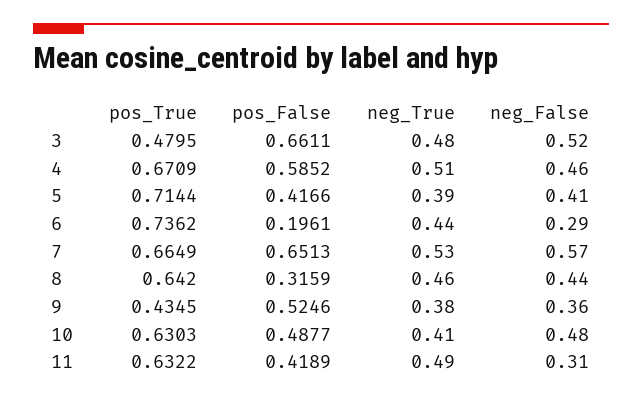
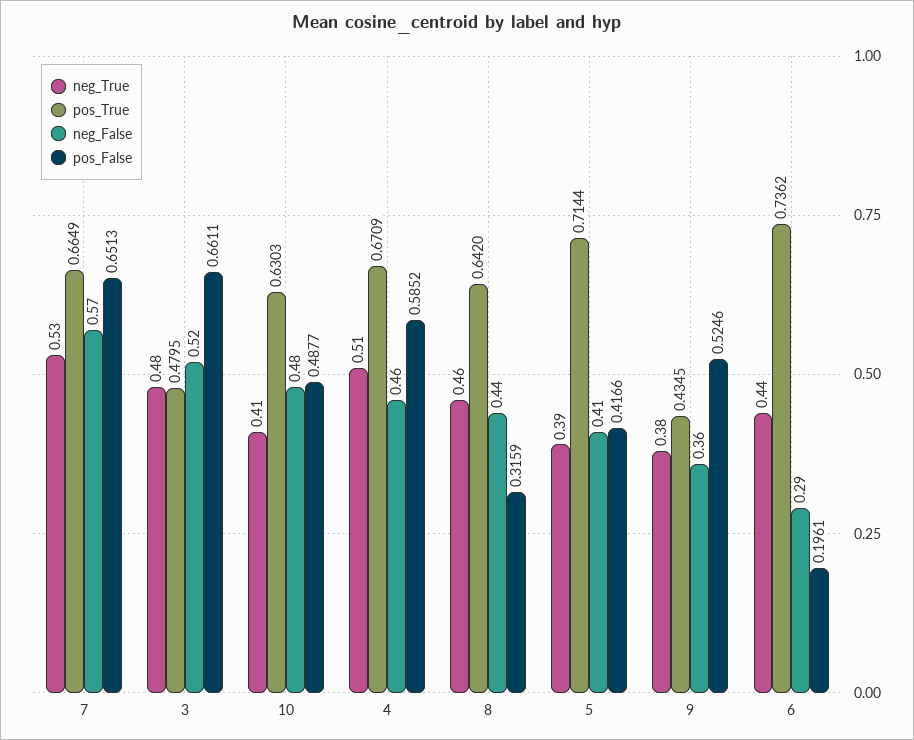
pos_True, 11: 0.6322 -> none
pos_False, 11: 0.4189 -> none
neg_True, 11: 0.49 -> none
neg_False, 11: 0.31 -> none

